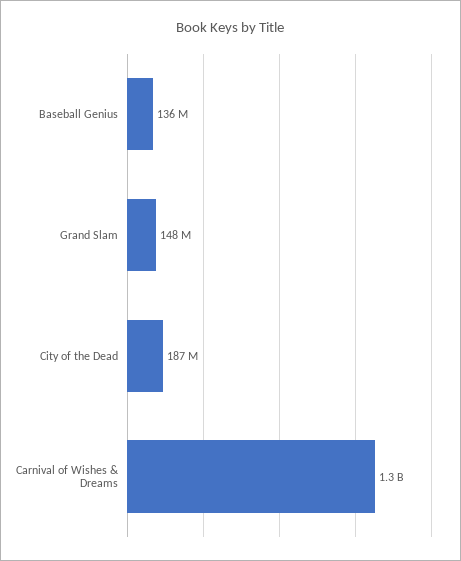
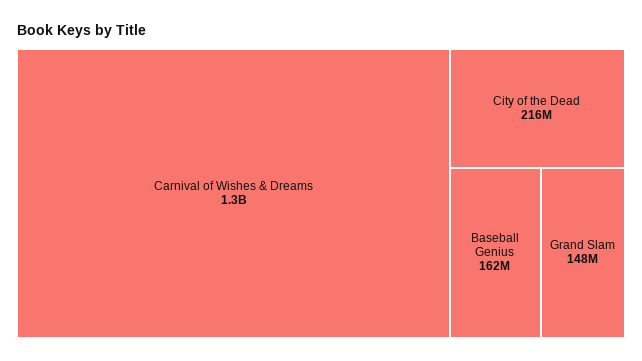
Baseball Genius: 136000000 -> 162000000
City of the Dead: 187000000 -> 216000000

